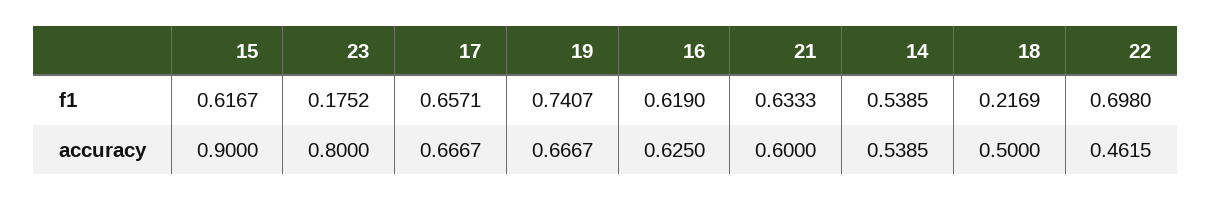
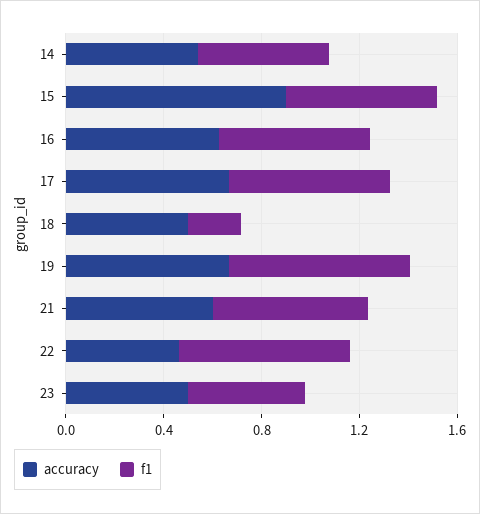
f1, 23: 0.1752 -> 0.5
accuracy, 23: 0.8 -> 0.5

